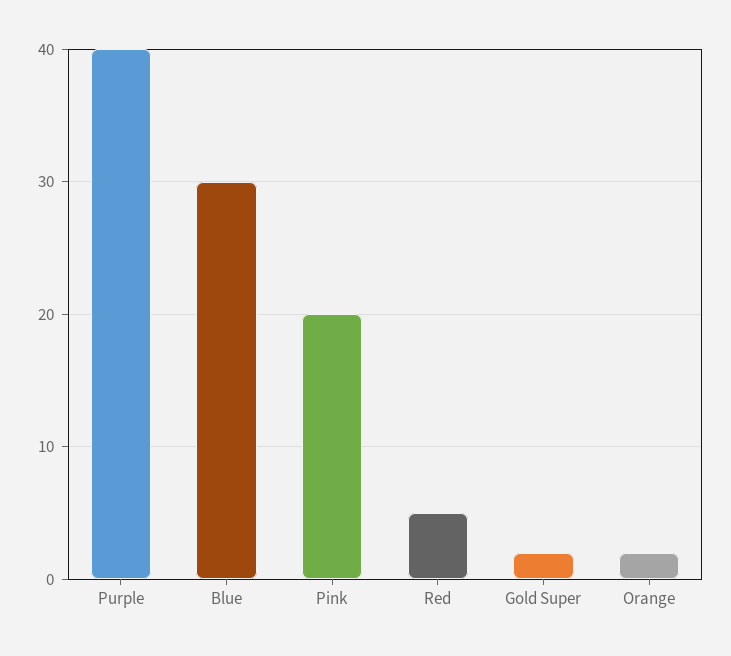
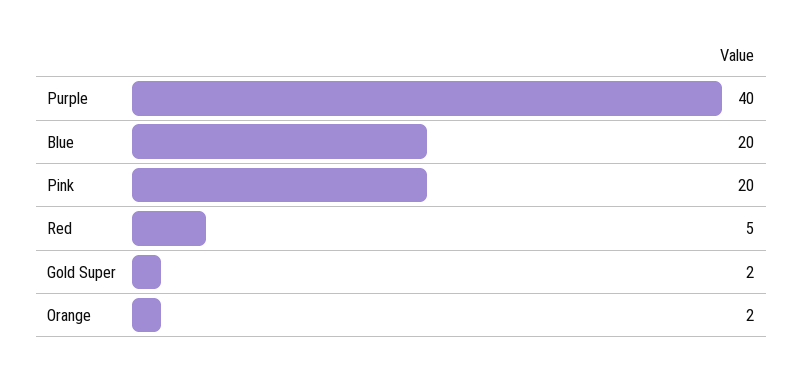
Blue: 30 -> 20

